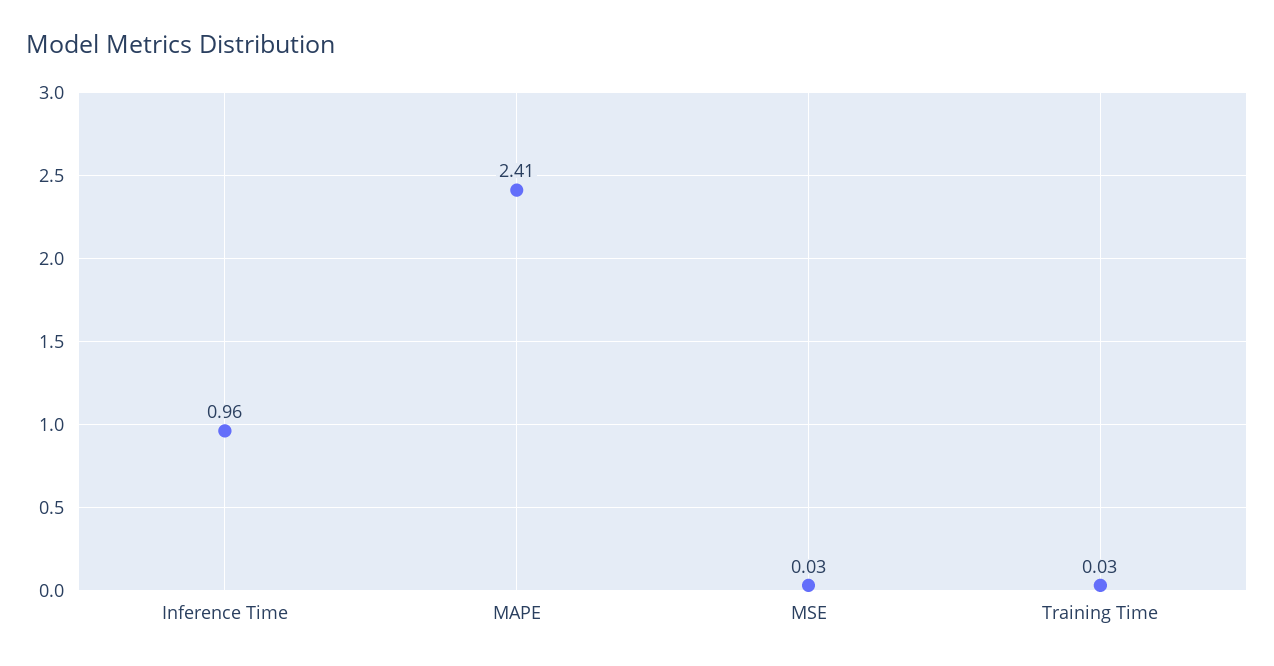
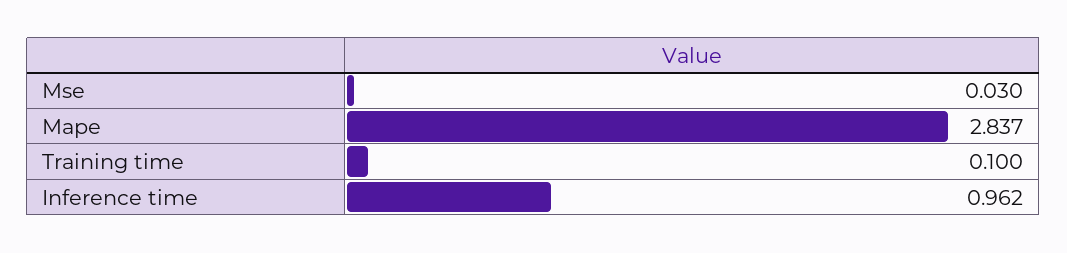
MAPE: 2.41 -> 2.837
Training Time: 0.03 -> 0.1

